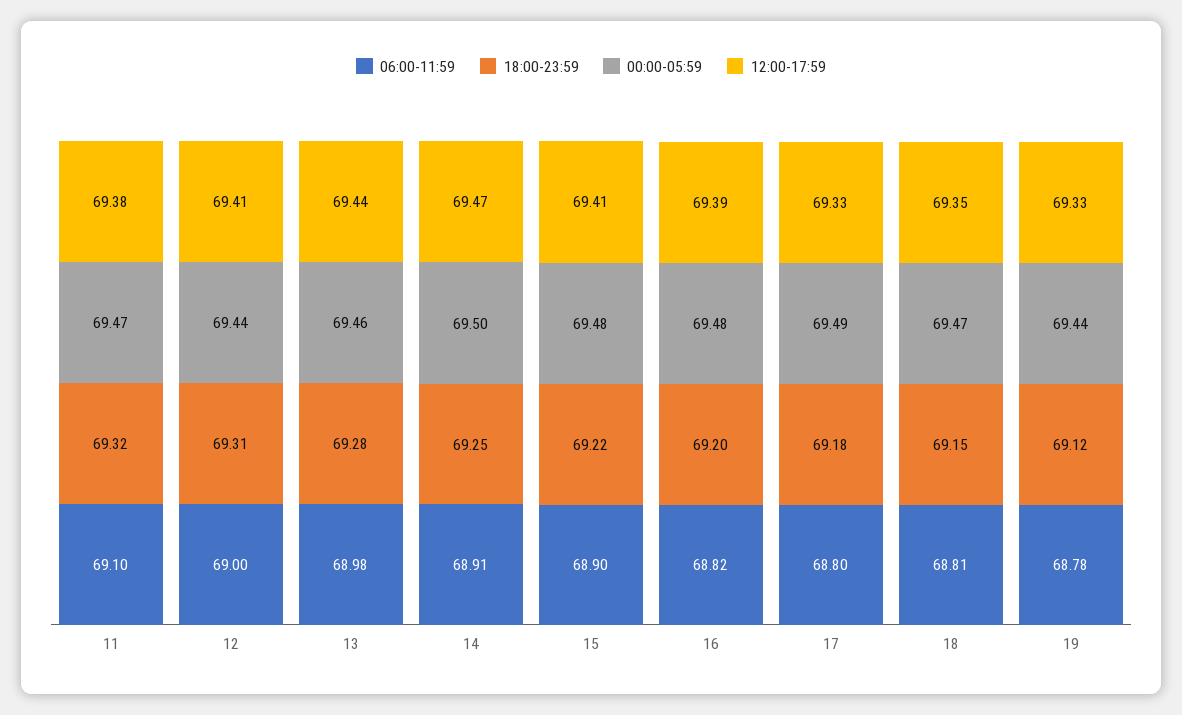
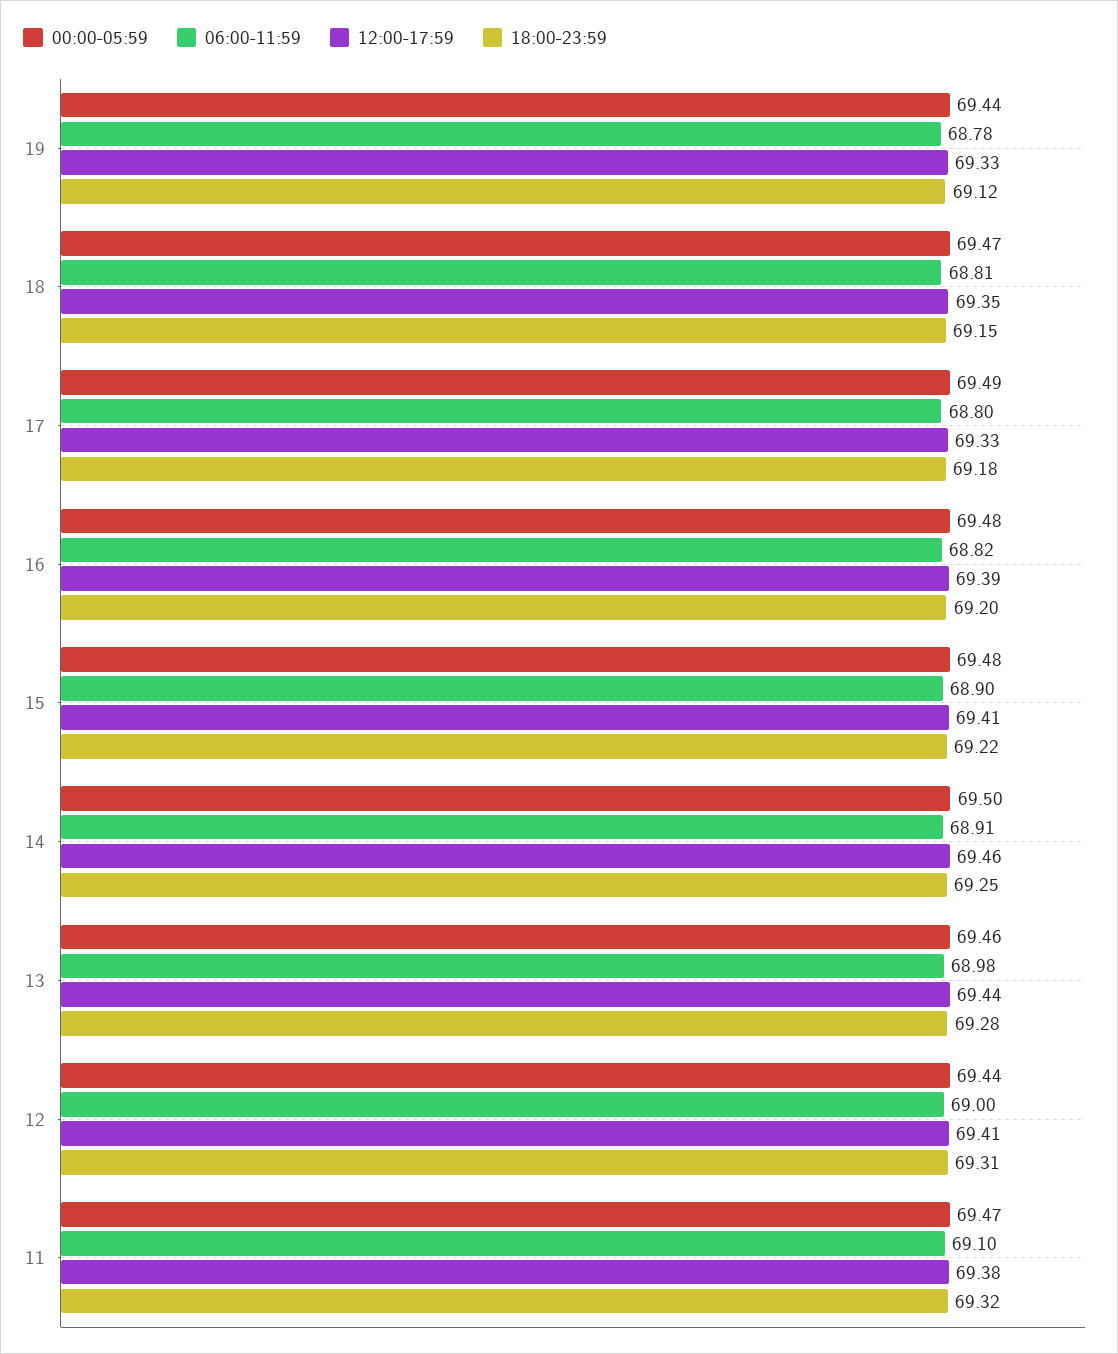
12:00-17:59, 14: 69.47 -> 69.46

